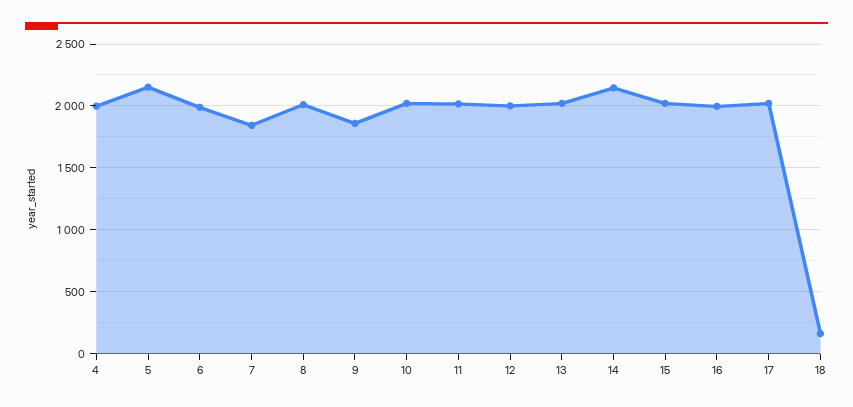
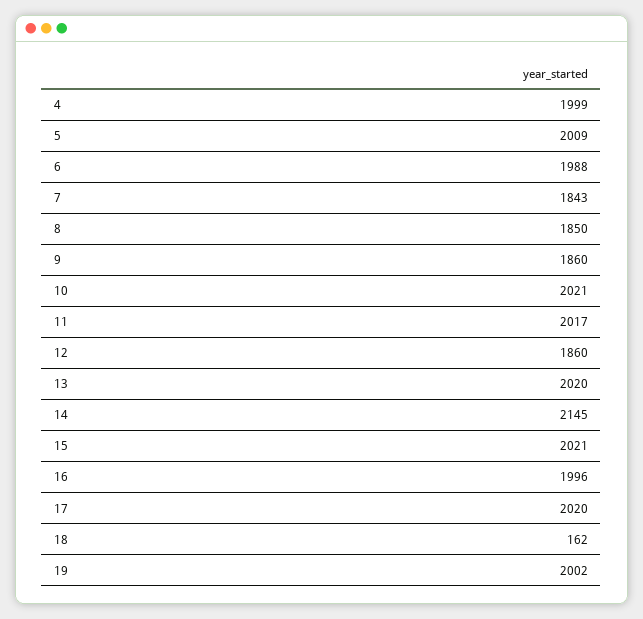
5: 2150 -> 2009
8: 2000 -> 1850
12: 2000 -> 1860
19: none -> 2002

